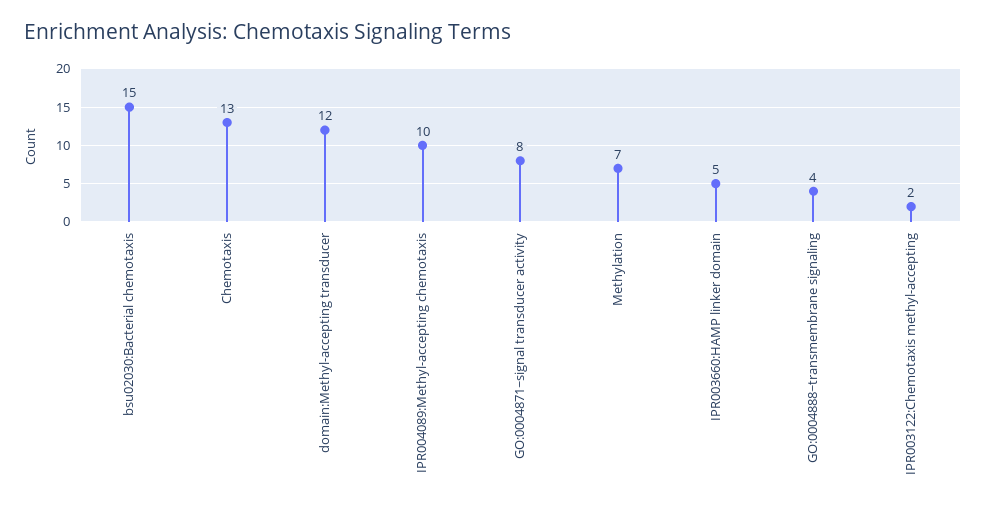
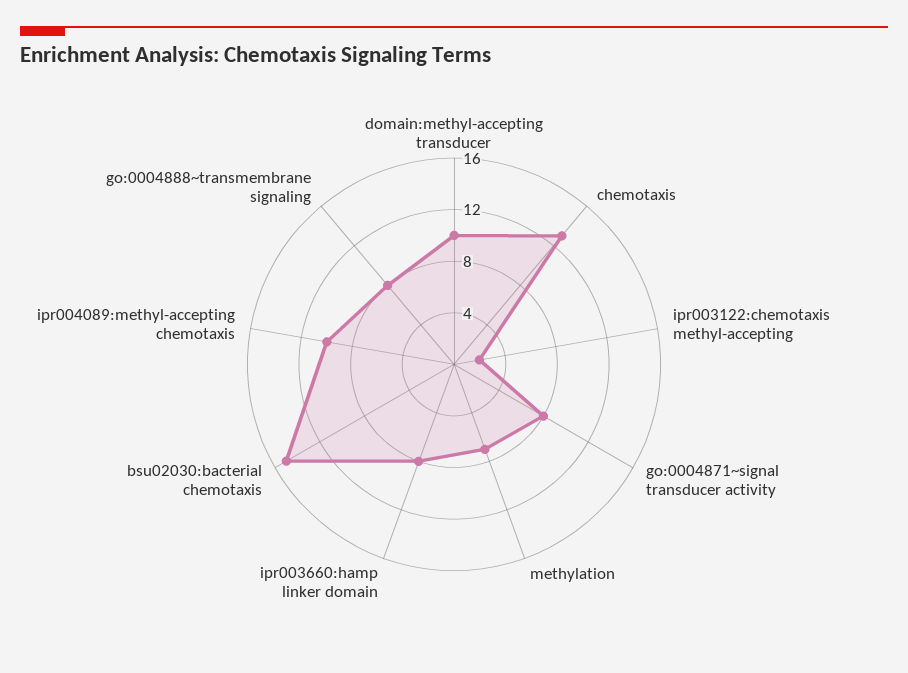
domain:Methyl-accepting transducer: 12 -> 10
IPR003660:HAMP linker domain: 5 -> 8
GO:0004888~transmembrane signaling: 4 -> 8

